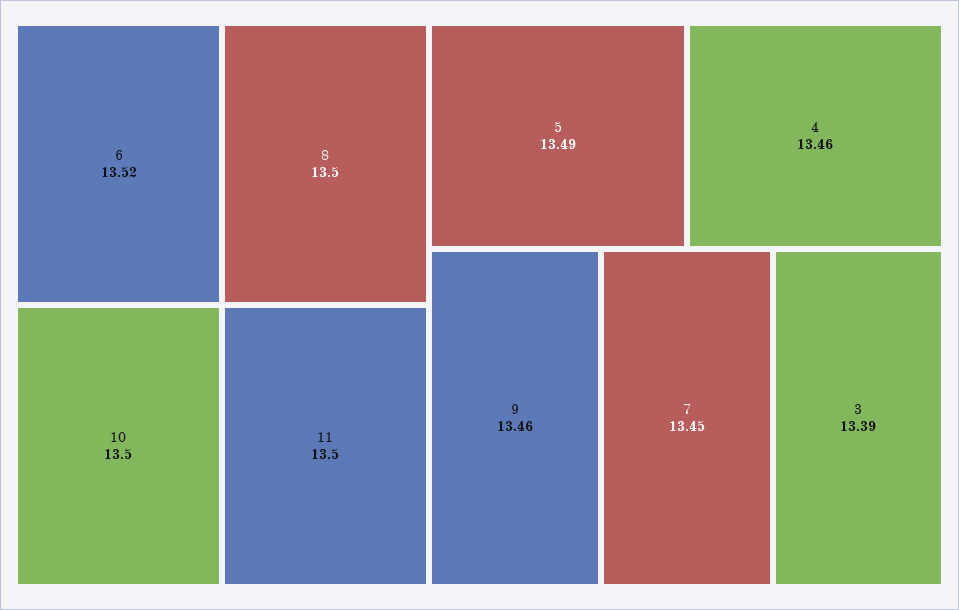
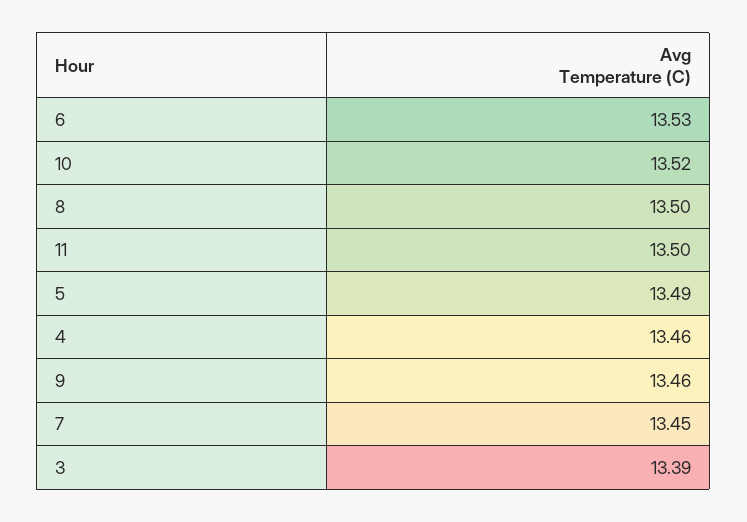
6: 13.52 -> 13.53
10: 13.5 -> 13.52

